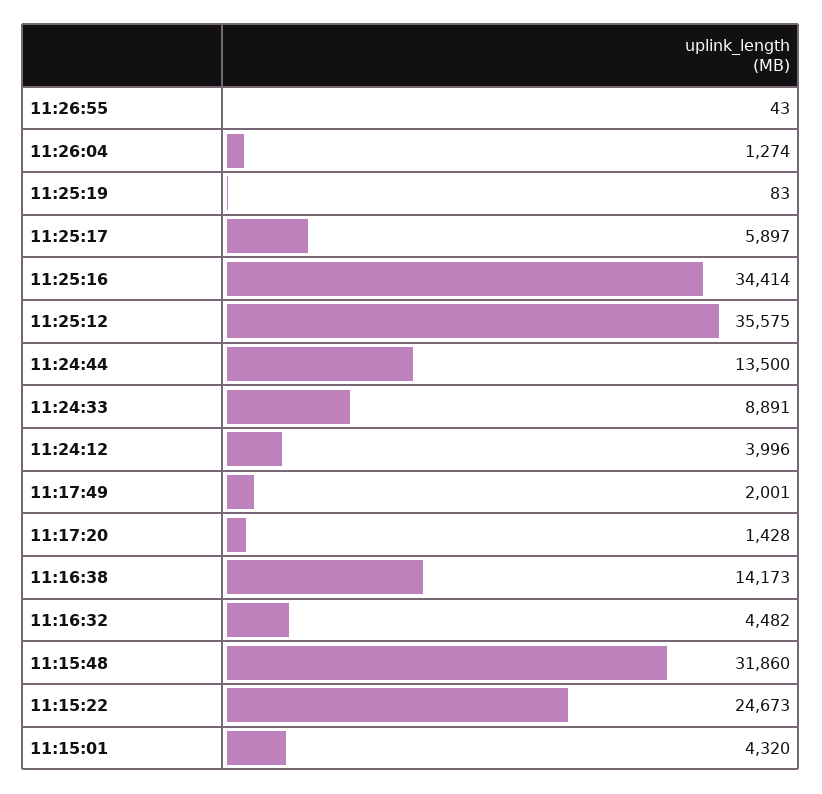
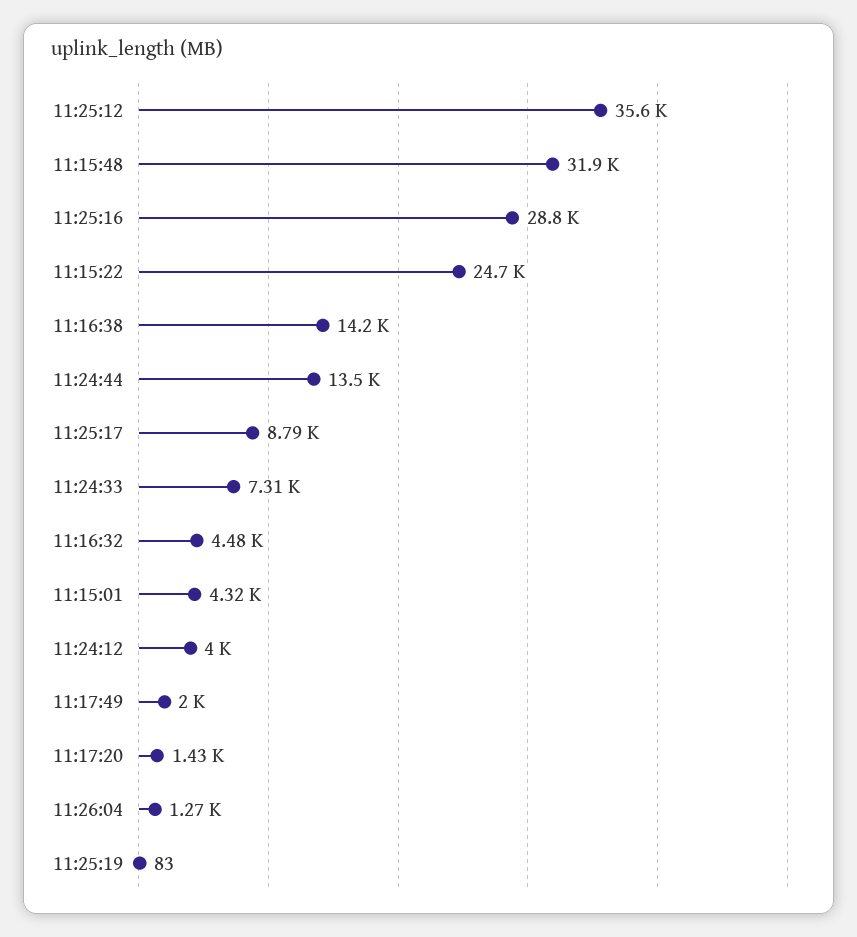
11:26:55: 43 -> none
11:25:17: 5897 -> 8790
11:25:16: 34414 -> 28800
11:24:33: 8891 -> 7310

